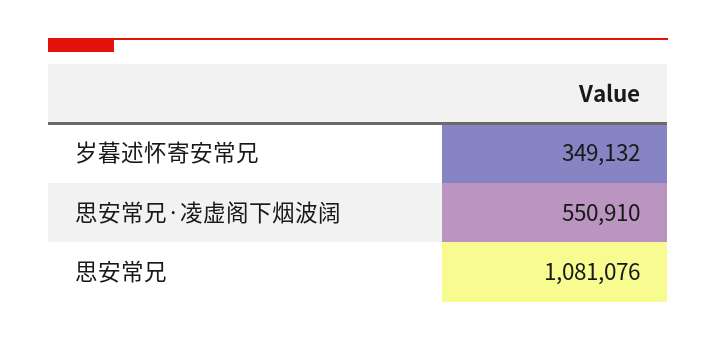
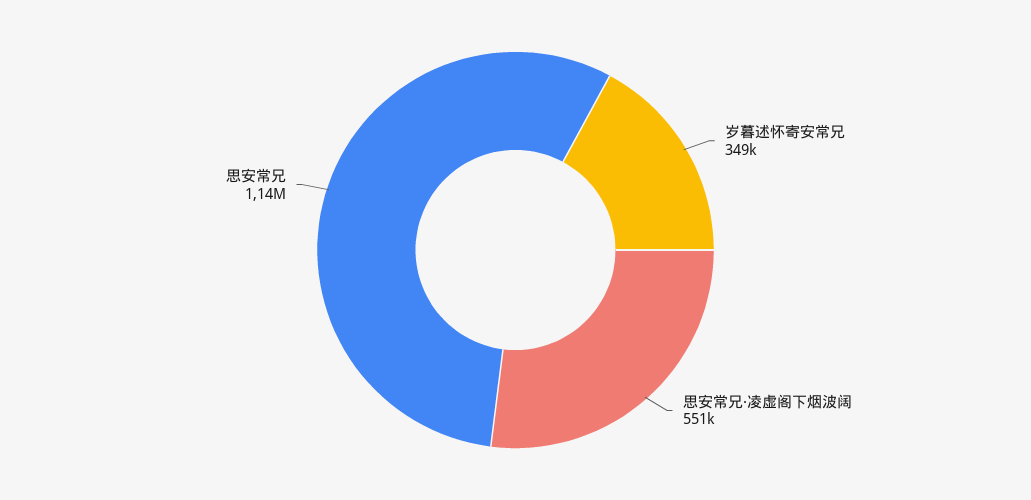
思安常兄: 1081076 -> 1140000

